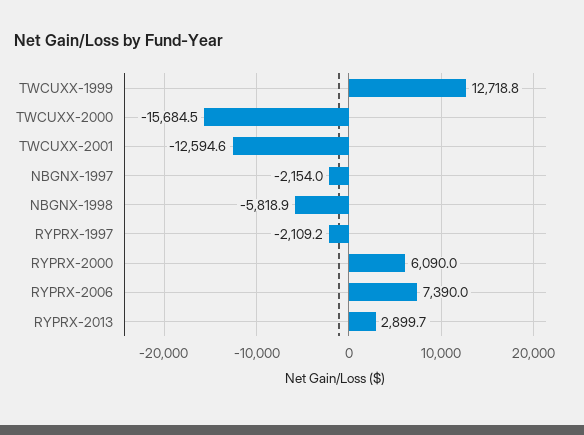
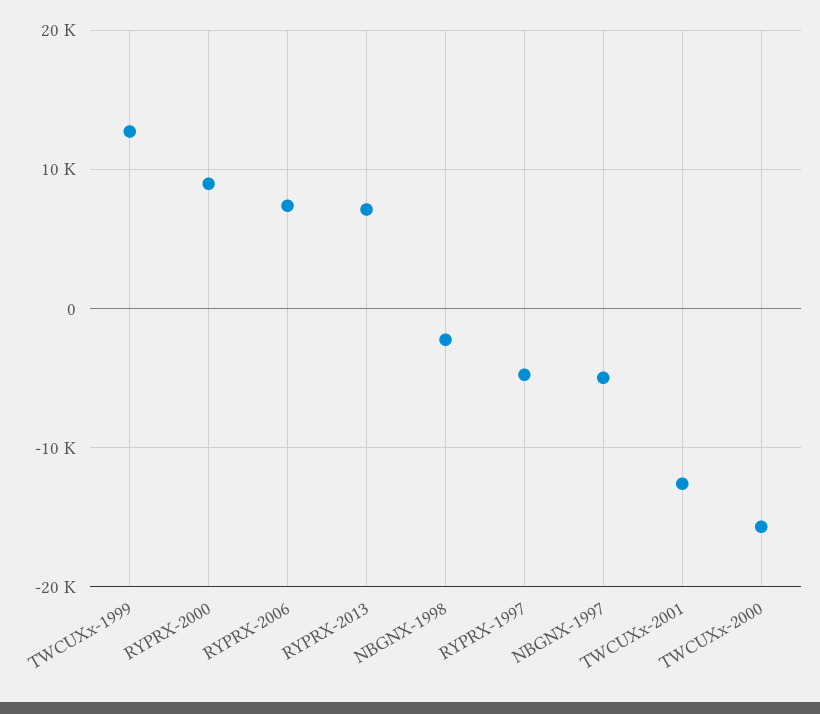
NBGNX-1997: -2154 -> -5000
NBGNX-1998: -5818.9 -> -2000
RYPRX-1997: -2109.2 -> -5000
RYPRX-2000: 6090 -> 9000
RYPRX-2013: 2899.7 -> 7000

